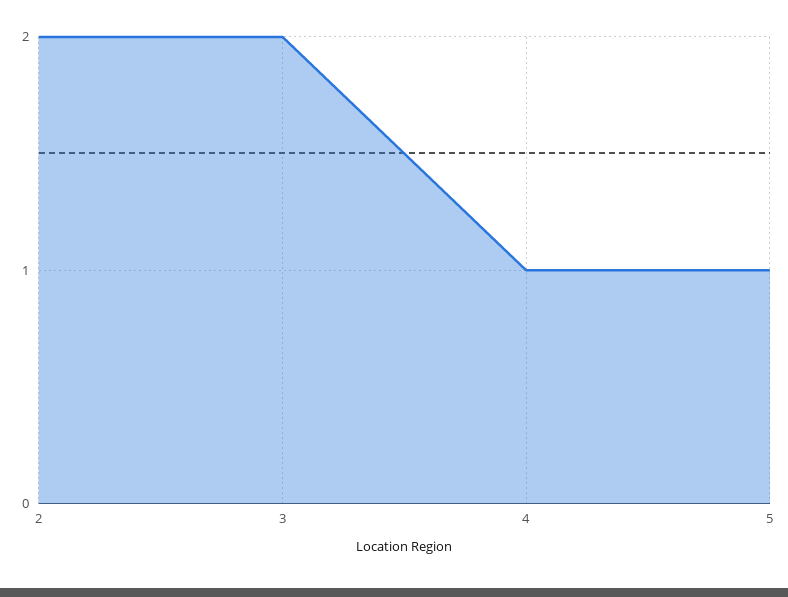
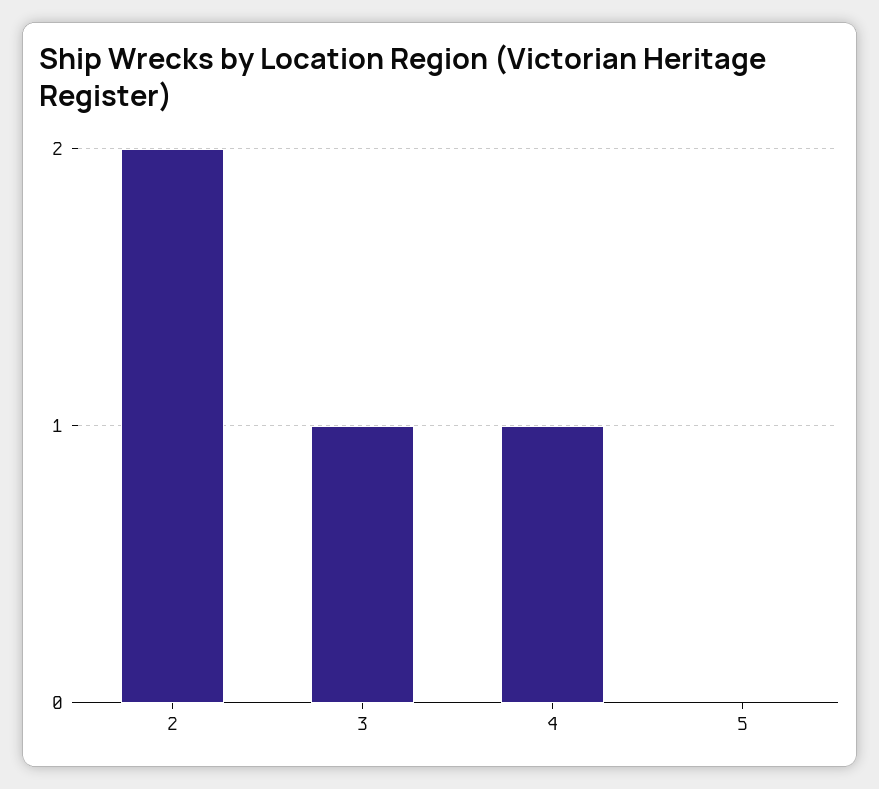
3: 2 -> 1
5: 1 -> 0

